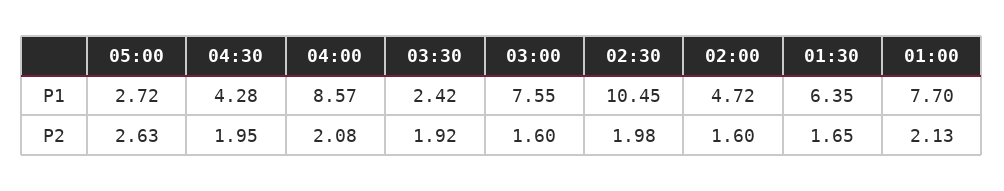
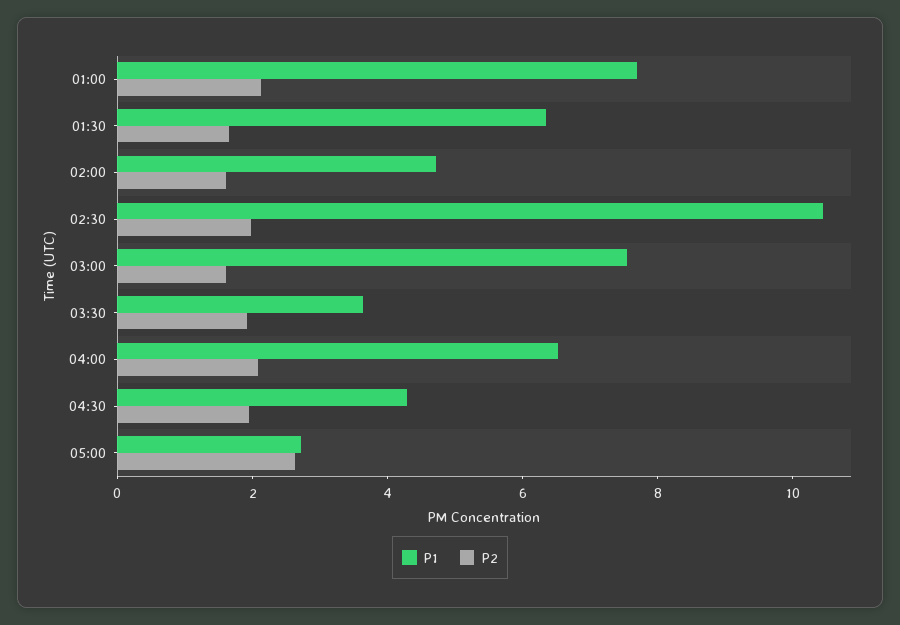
P1, 04:00: 8.57 -> 6.5
P1, 03:30: 2.42 -> 3.5

